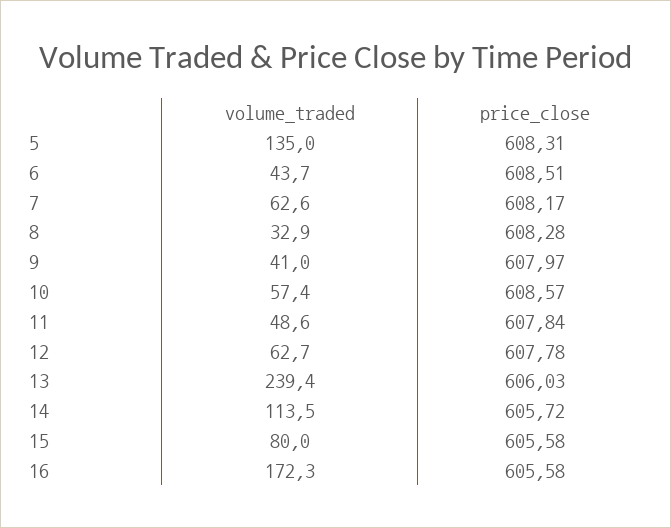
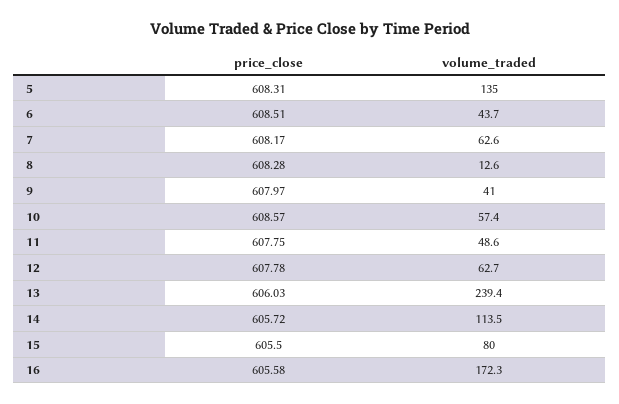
volume_traded, 8: 32.9 -> 12.6
price_close, 11: 607.84 -> 607.75
price_close, 15: 605.58 -> 605.5

